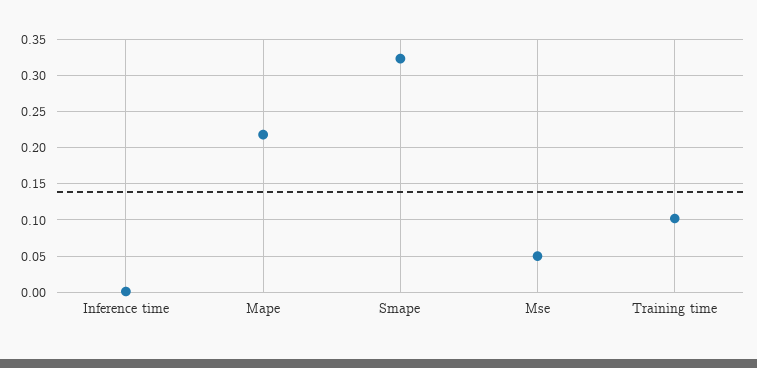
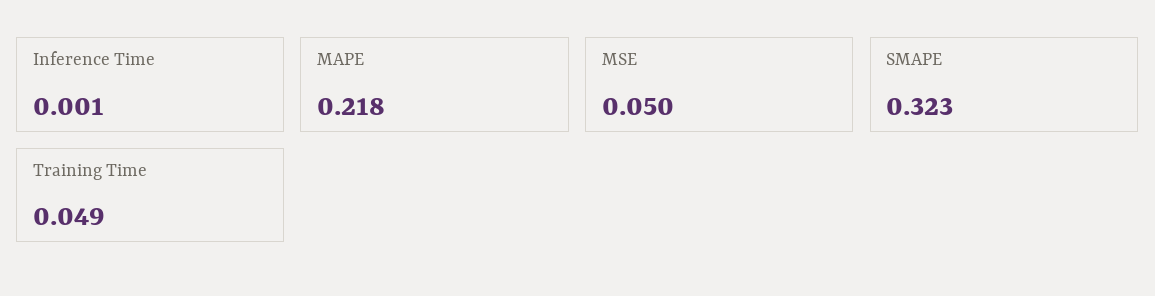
Training time: 0.1 -> 0.049

